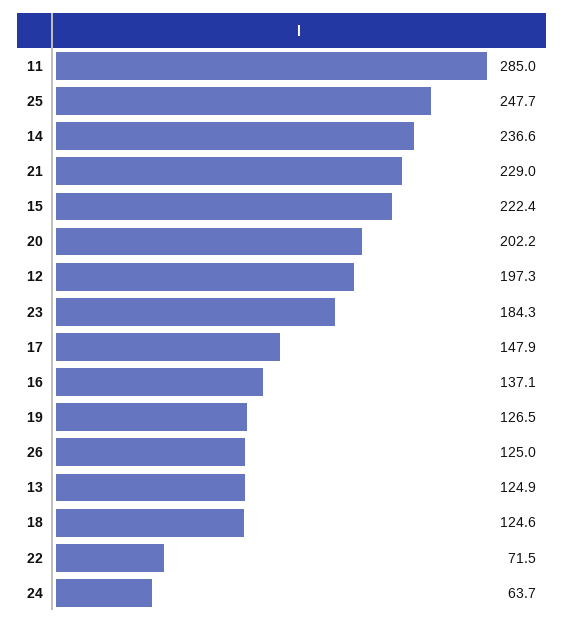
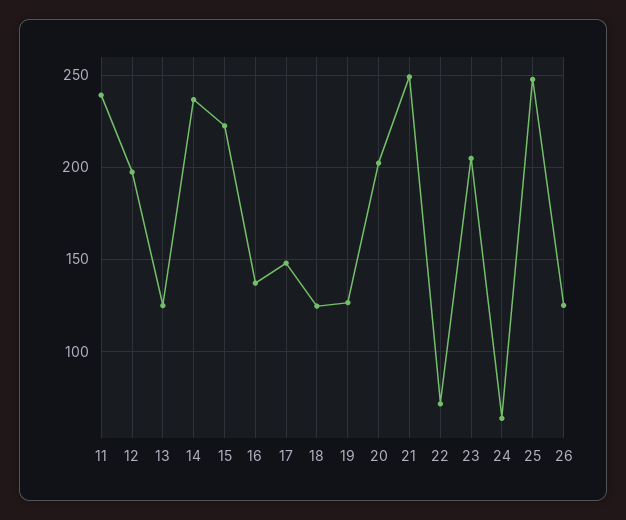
11: 285 -> 240
21: 229 -> 250
23: 184.3 -> 205

